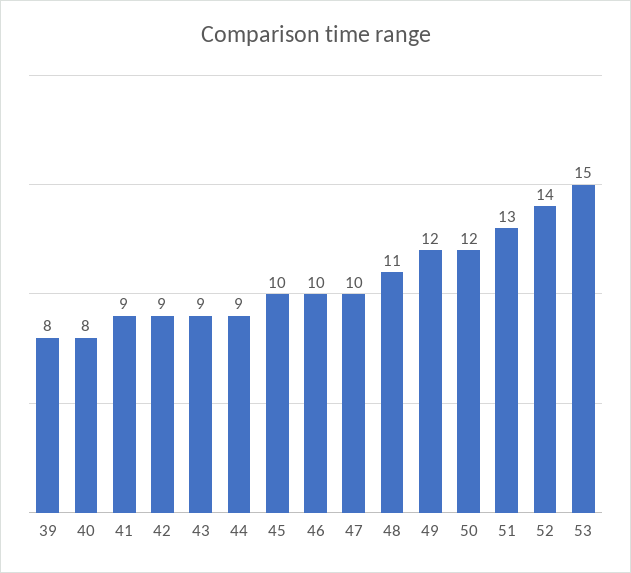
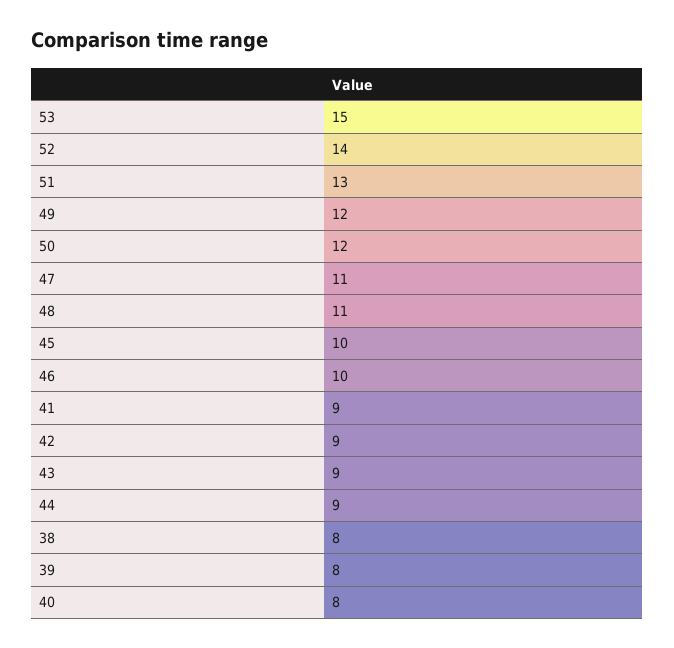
47: 10 -> 11
38: none -> 8

